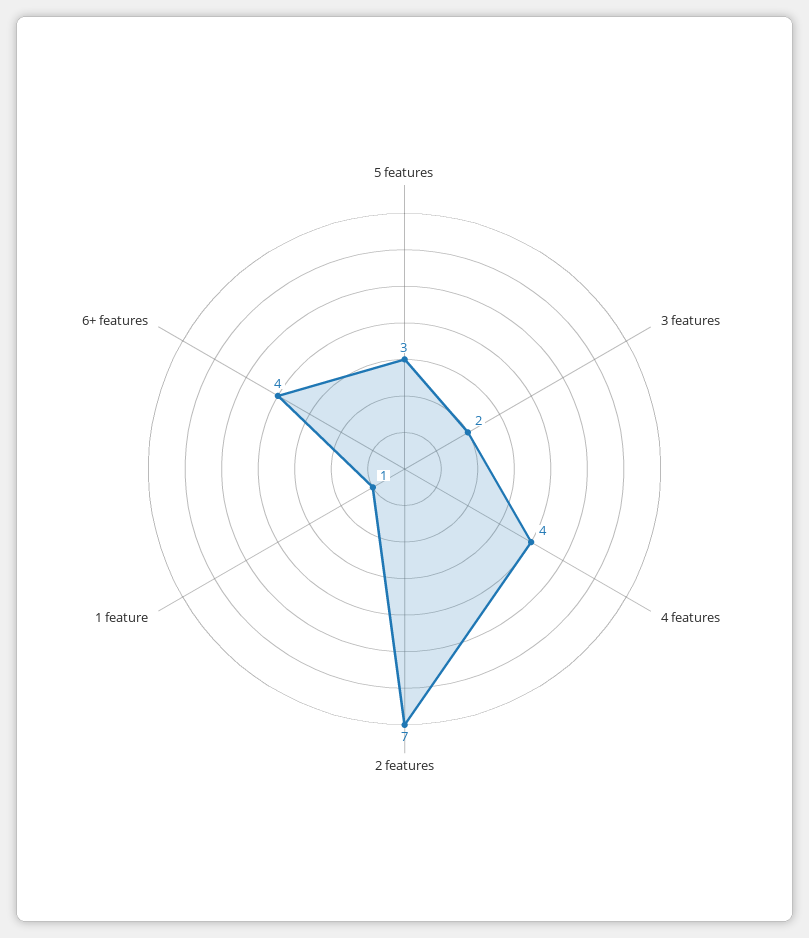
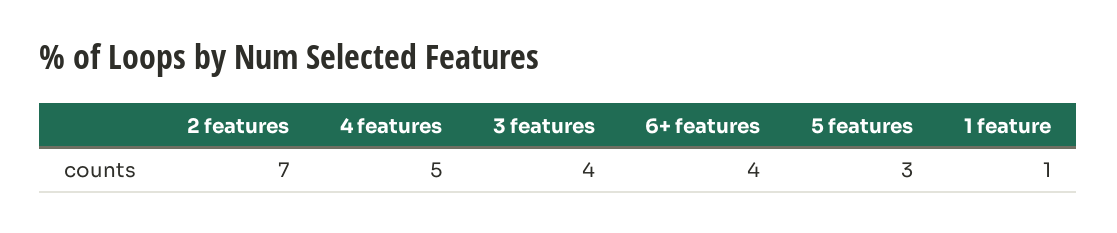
3 features: 2 -> 4
4 features: 4 -> 5

